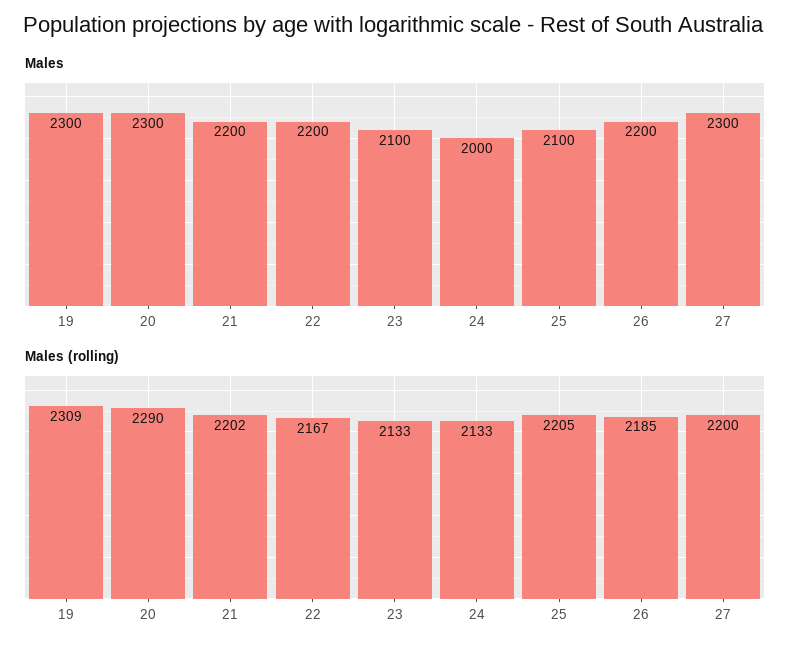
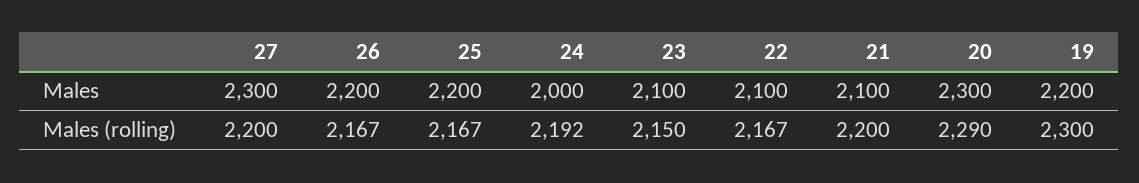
Males, 19: 2300 -> 2200
Males, 21: 2200 -> 2100
Males, 22: 2200 -> 2100
Males, 25: 2100 -> 2200
Males (rolling), 19: 2309 -> 2300
Males (rolling), 21: 2202 -> 2200
Males (rolling), 23: 2133 -> 2150
Males (rolling), 24: 2133 -> 2192
Males (rolling), 25: 2205 -> 2167
Males (rolling), 26: 2185 -> 2167

